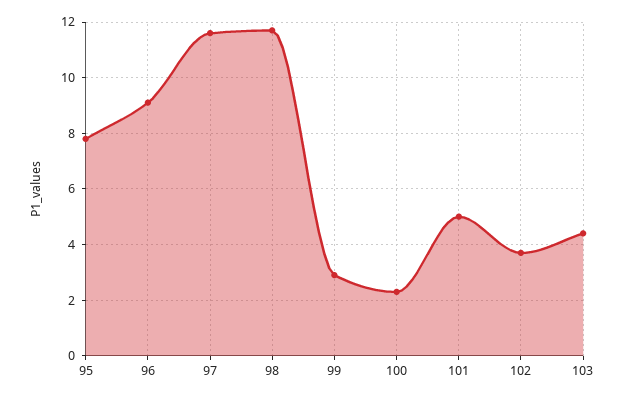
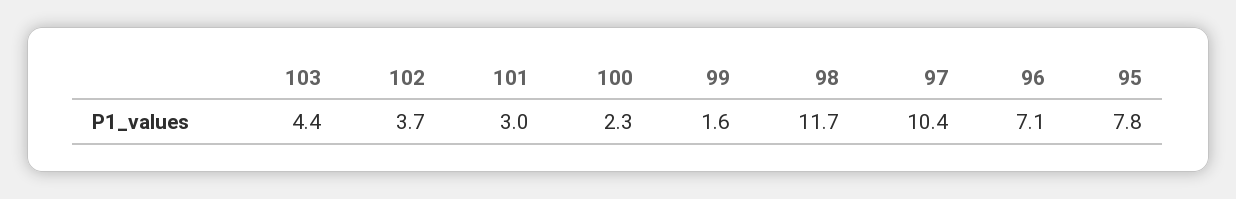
96: 9 -> 7.1
97: 11.5 -> 10.4
99: 3 -> 1.6
101: 5 -> 3

